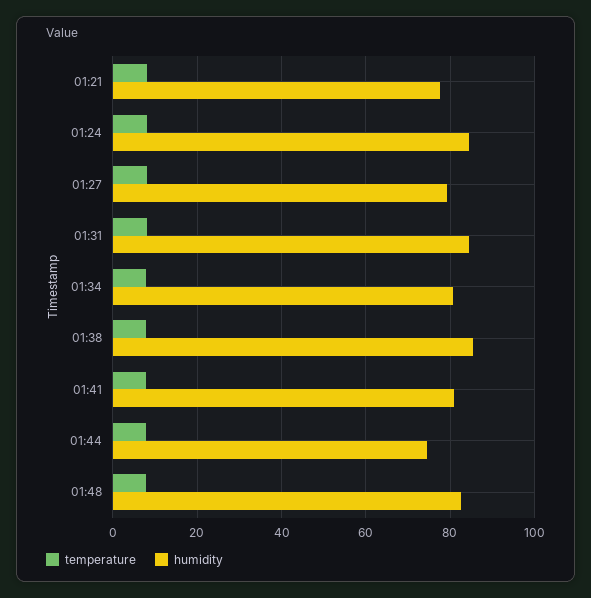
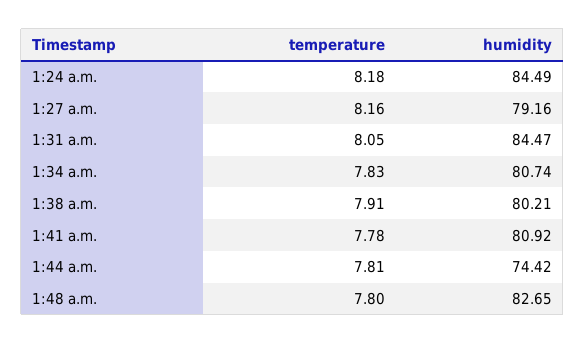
temperature, 01:21: 8 -> none
humidity, 01:21: 78 -> none
humidity, 01:38: 86 -> 80.21

